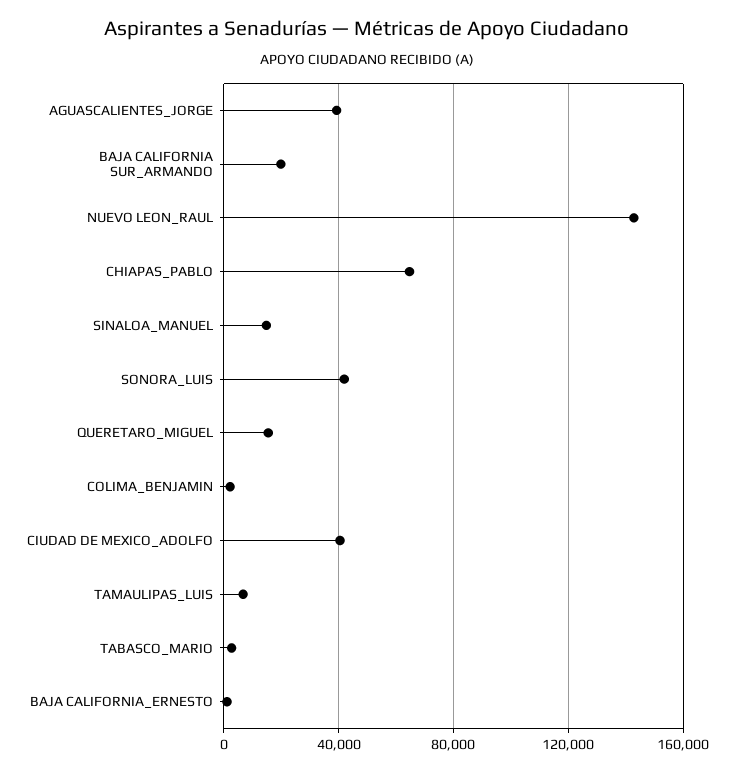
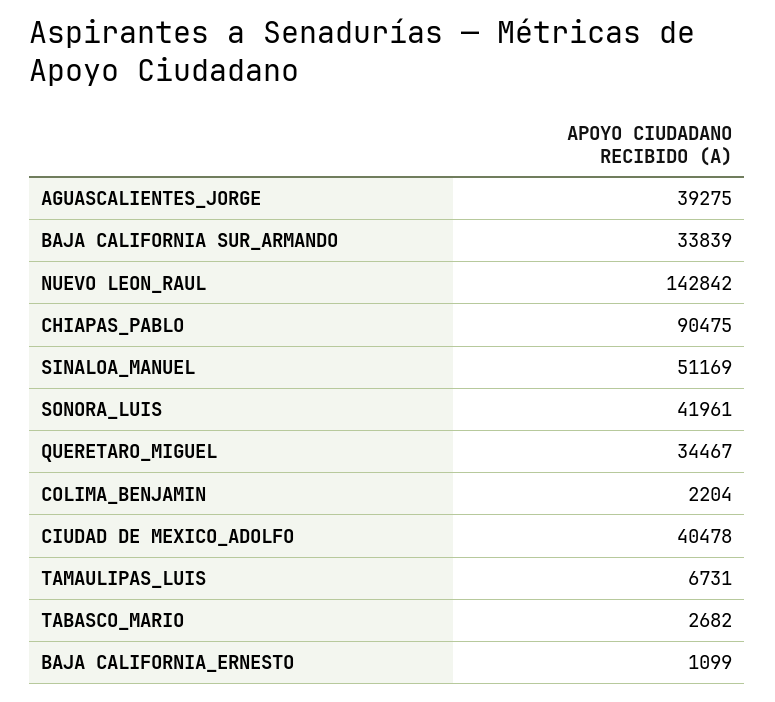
BAJA CALIFORNIA SUR_ARMANDO: 20000 -> 33839
CHIAPAS_PABLO: 65000 -> 90475
SINALOA_MANUEL: 15000 -> 51169
QUERETARO_MIGUEL: 15000 -> 34467

